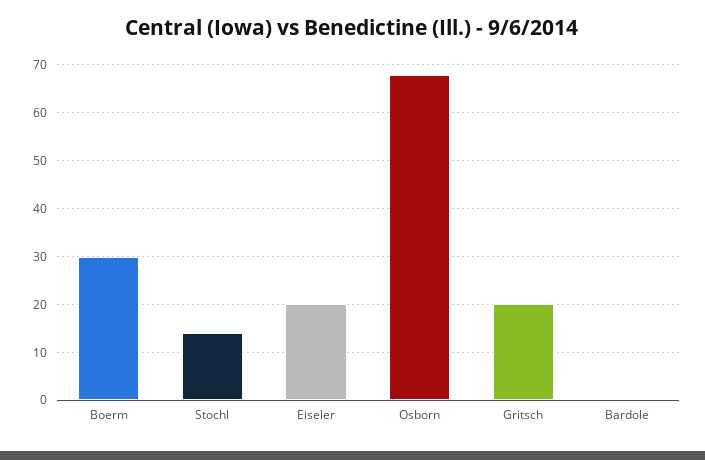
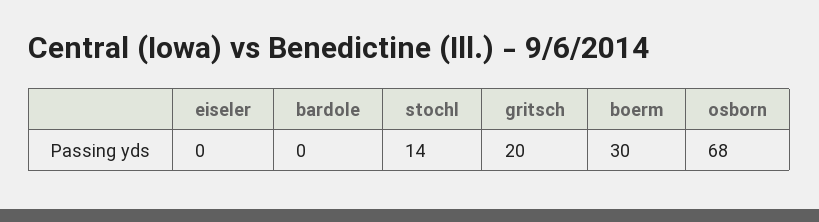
Eiseler: 20 -> 0

